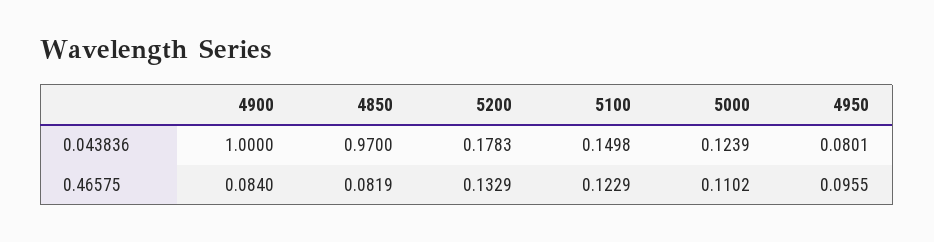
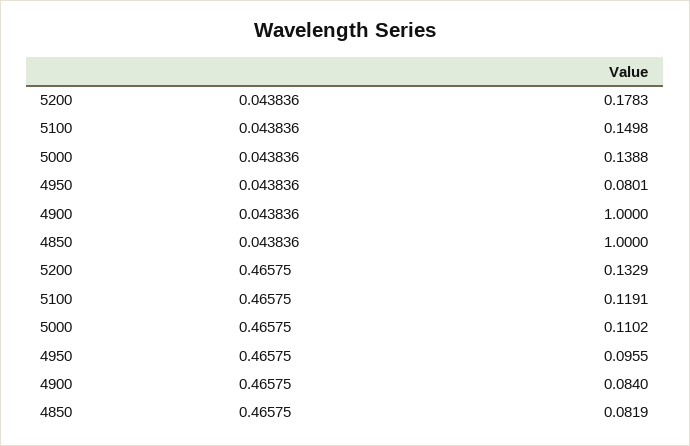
4850, 0.043836: 0.97 -> 1
5000, 0.043836: 0.1239 -> 0.1388
5100, 0.46575: 0.1229 -> 0.1191

